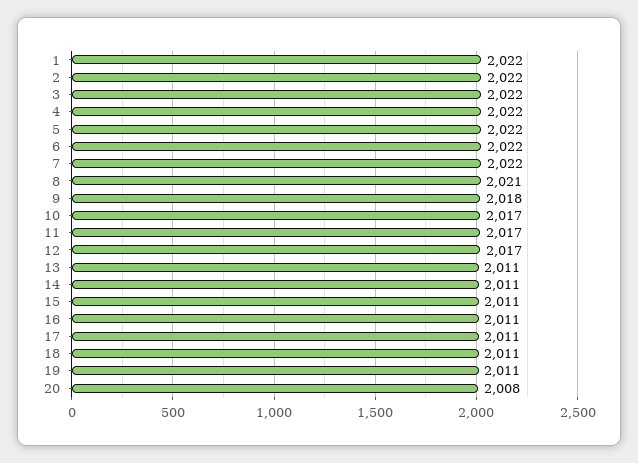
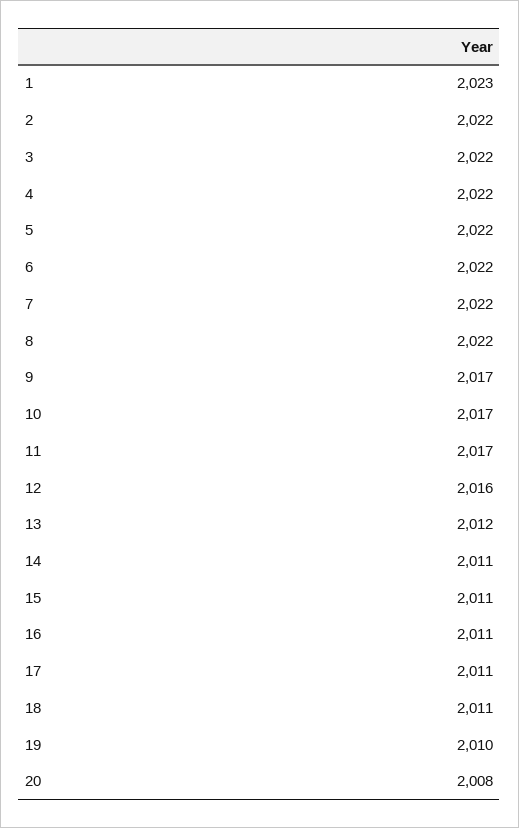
1: 2022 -> 2023
8: 2021 -> 2022
9: 2018 -> 2017
12: 2017 -> 2016
13: 2011 -> 2012
19: 2011 -> 2010

